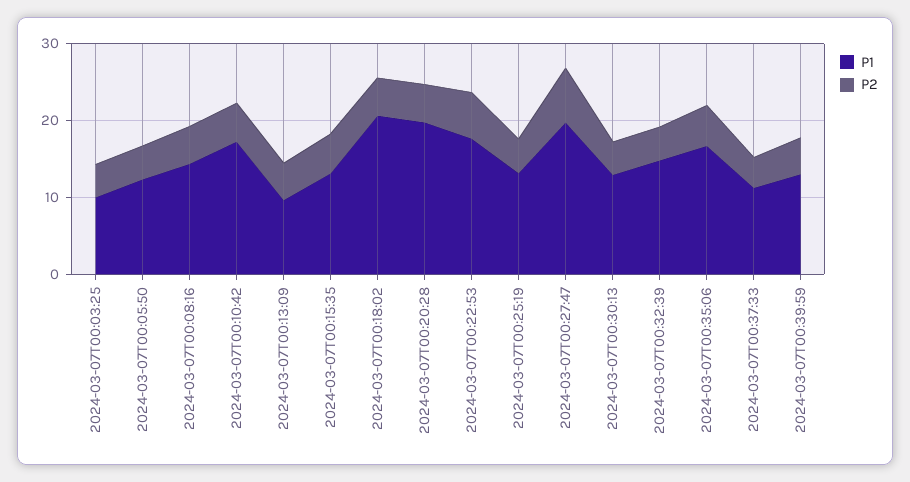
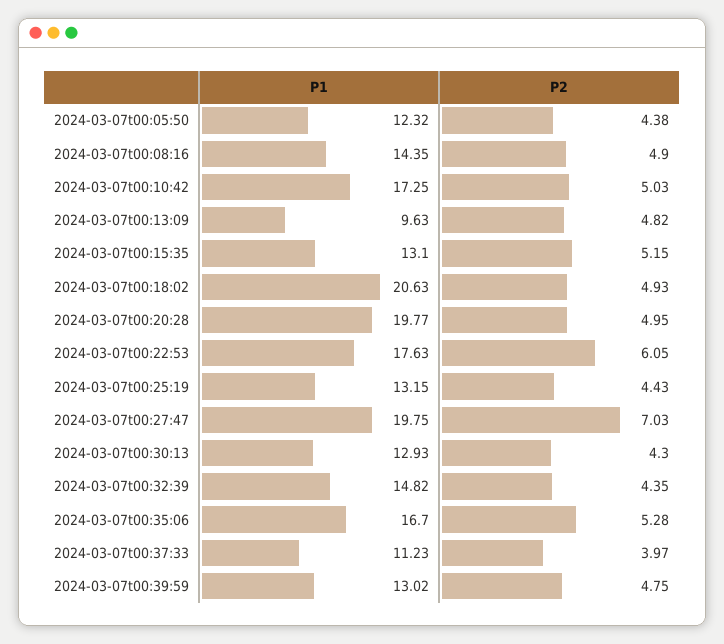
P1, 2024-03-07T00:03:25: 10 -> none
P2, 2024-03-07T00:03:25: 4 -> none

